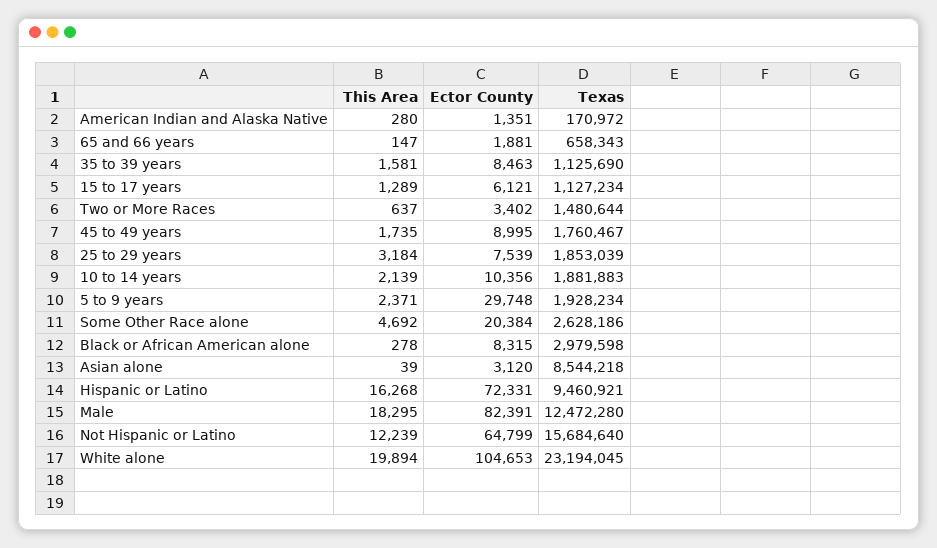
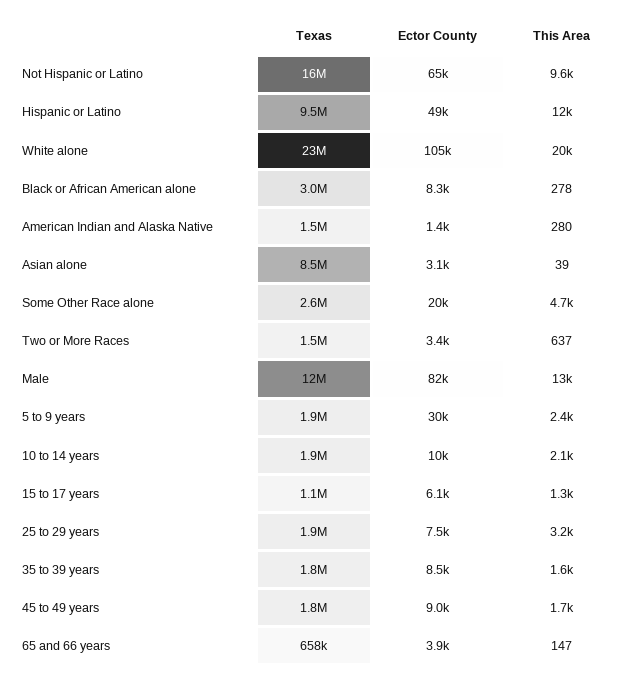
Texas, American Indian and Alaska Native: 170972 -> 1500000
Ector County, 65 and 66 years: 1881 -> 3900
Texas, 35 to 39 years: 1125690 -> 1800000
This Area, Hispanic or Latino: 16268 -> 12000
Ector County, Hispanic or Latino: 72331 -> 49000
This Area, Male: 18295 -> 13000
This Area, Not Hispanic or Latino: 12239 -> 9600

